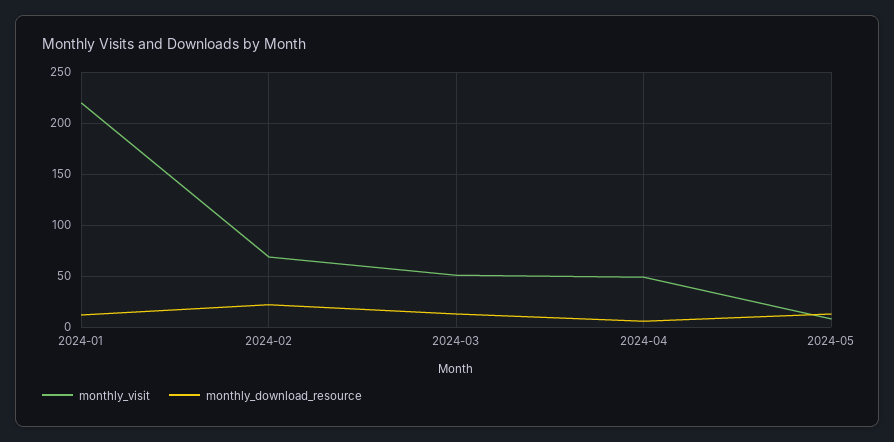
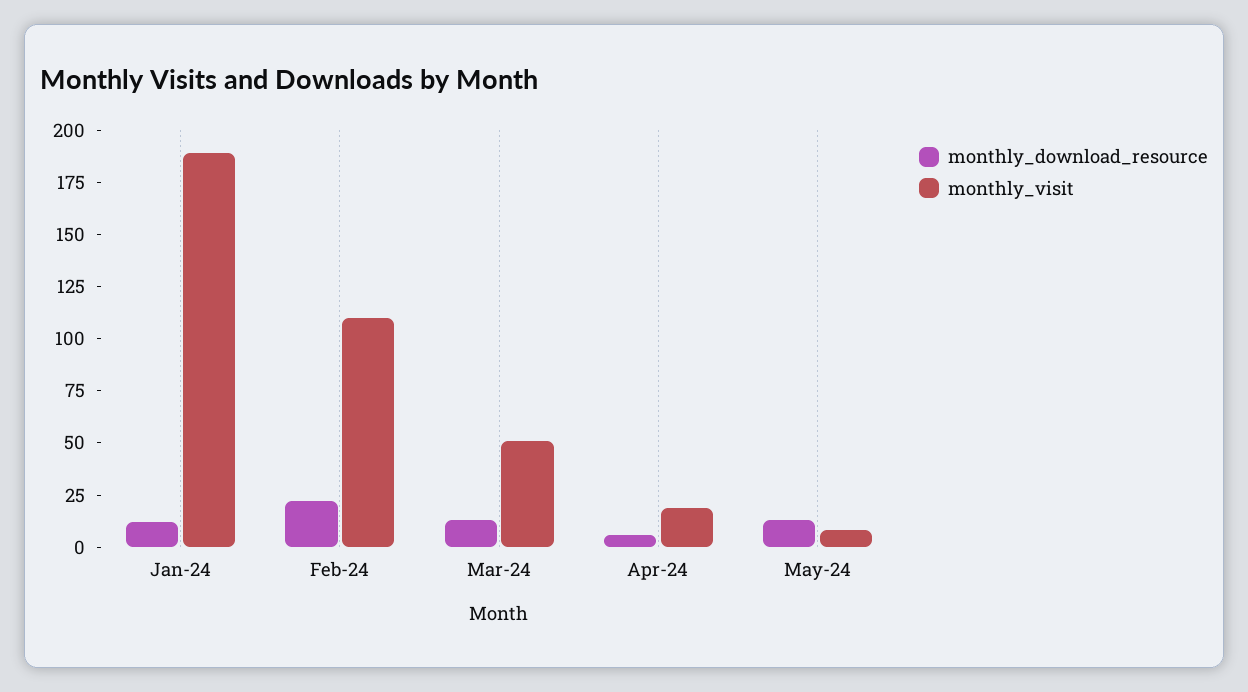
monthly_visit, 2024-01: 220 -> 190
monthly_visit, 2024-02: 70 -> 110
monthly_visit, 2024-04: 50 -> 20

